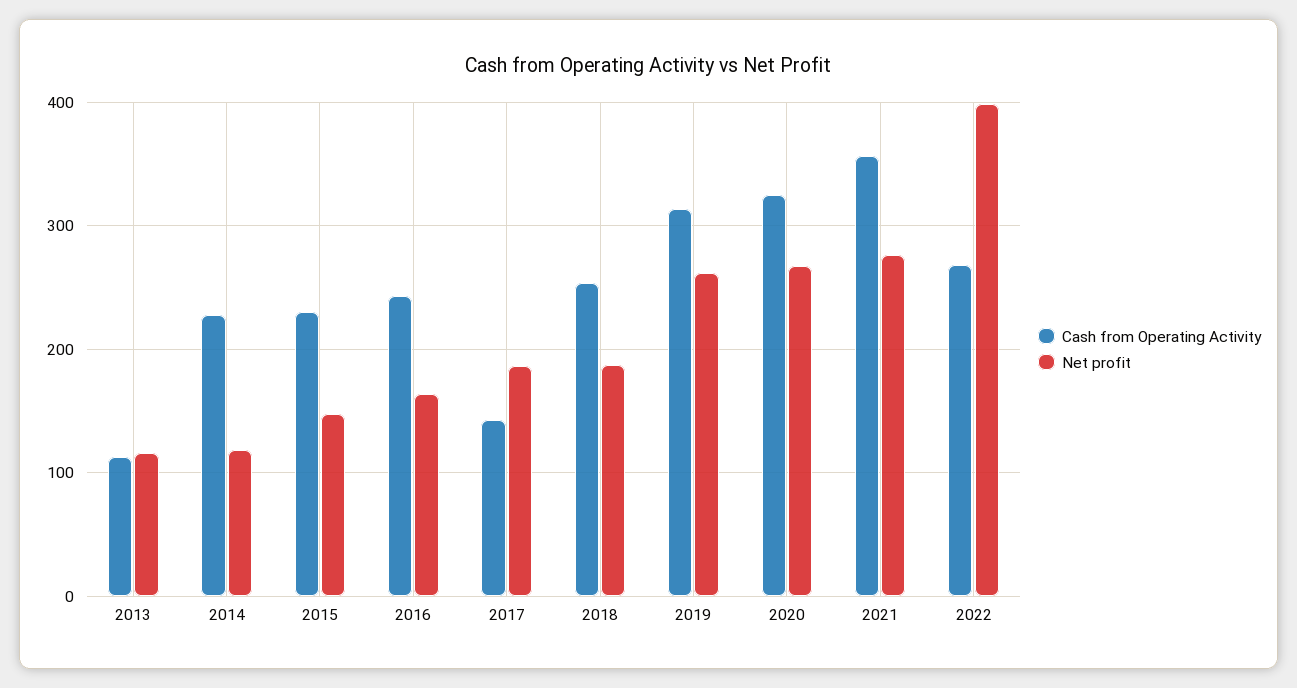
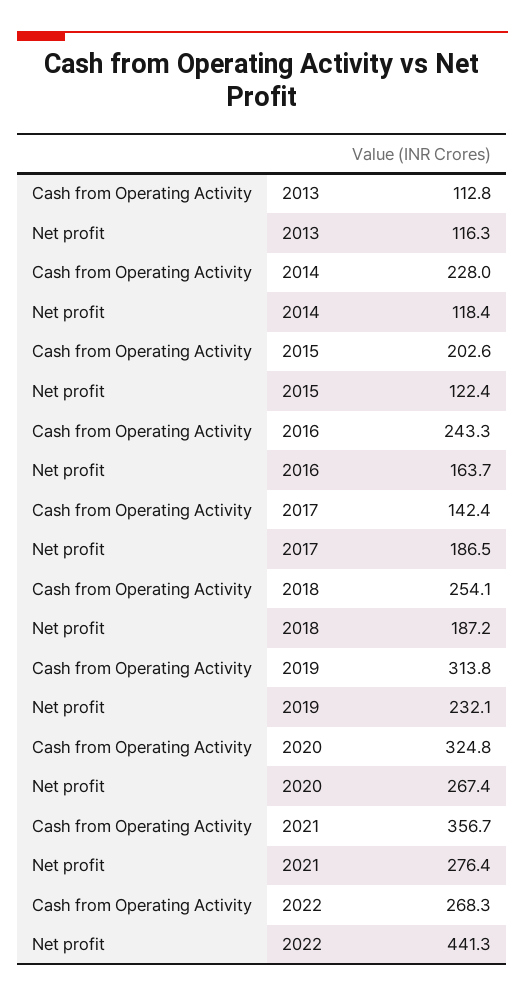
Cash from Operating Activity, 2015: 230 -> 202.6
Net profit, 2015: 150 -> 122.4
Net profit, 2019: 260 -> 232.1
Net profit, 2022: 400 -> 441.3

